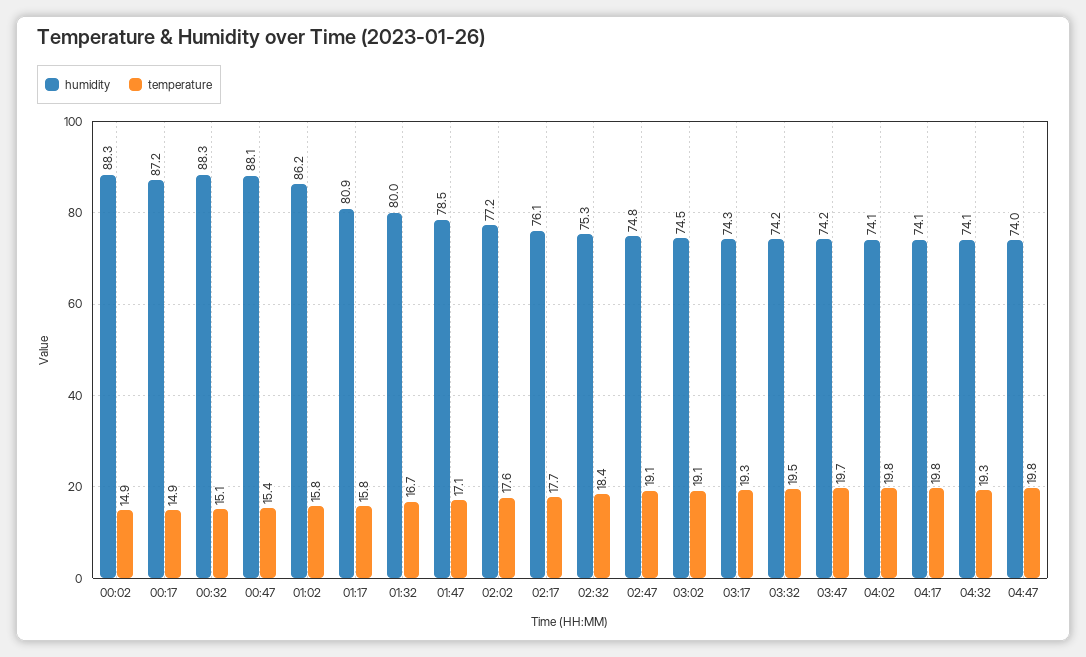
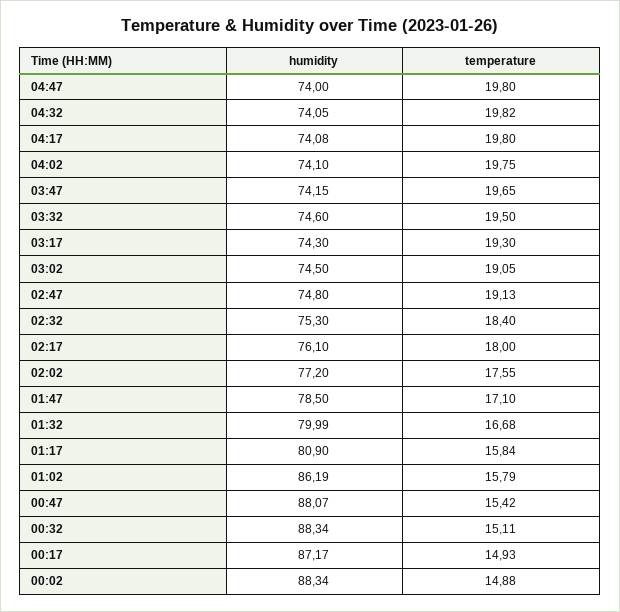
temperature, 02:17: 17.7 -> 18
humidity, 03:32: 74.2 -> 74.6
temperature, 04:32: 19.3 -> 19.82

